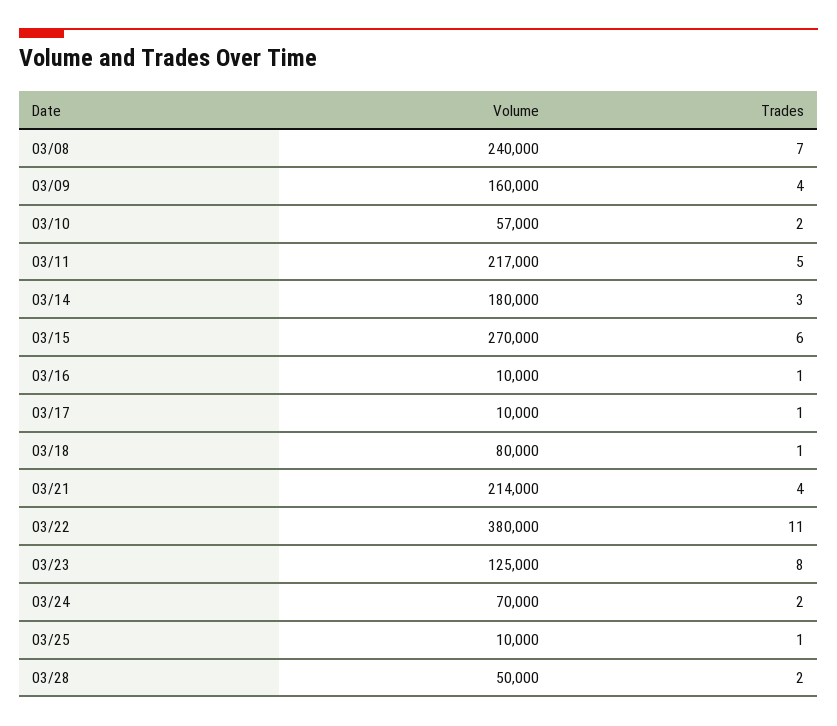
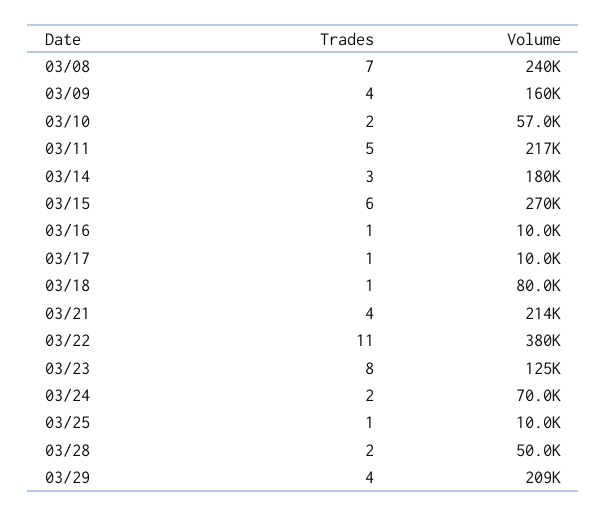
Trades, 03/29: none -> 4
Volume, 03/29: none -> 209000

